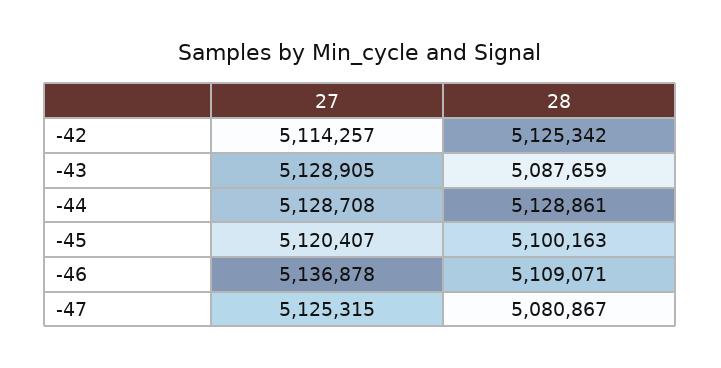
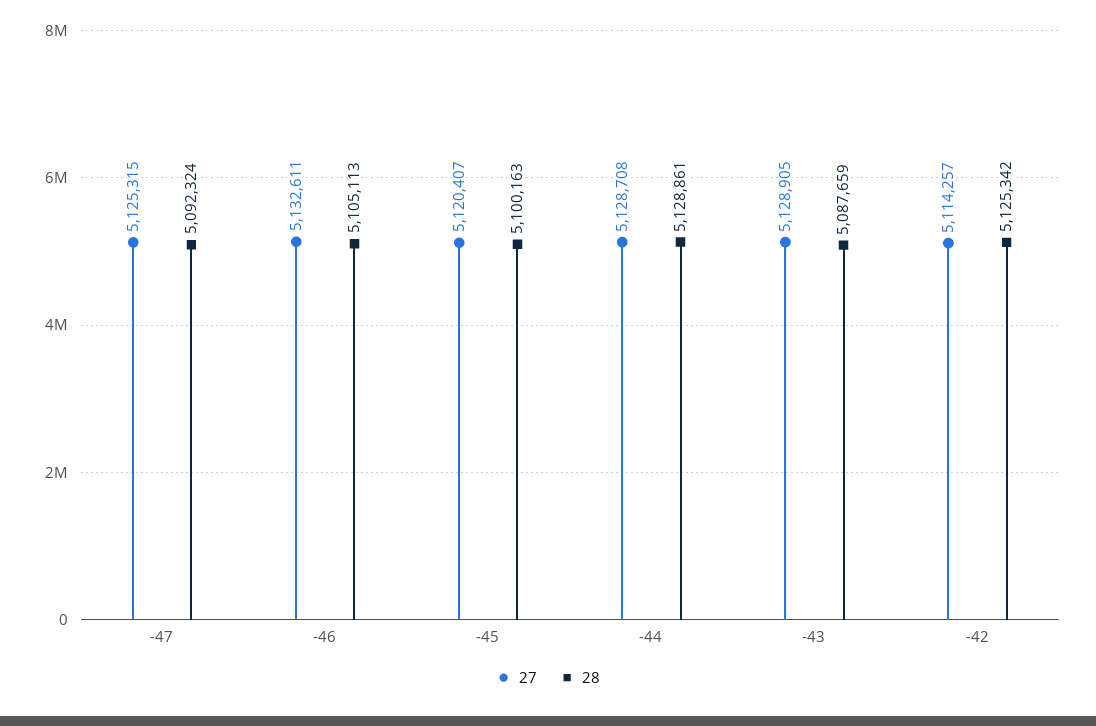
27, -46: 5136878 -> 5132611
28, -46: 5109071 -> 5105113
28, -47: 5080867 -> 5092324

